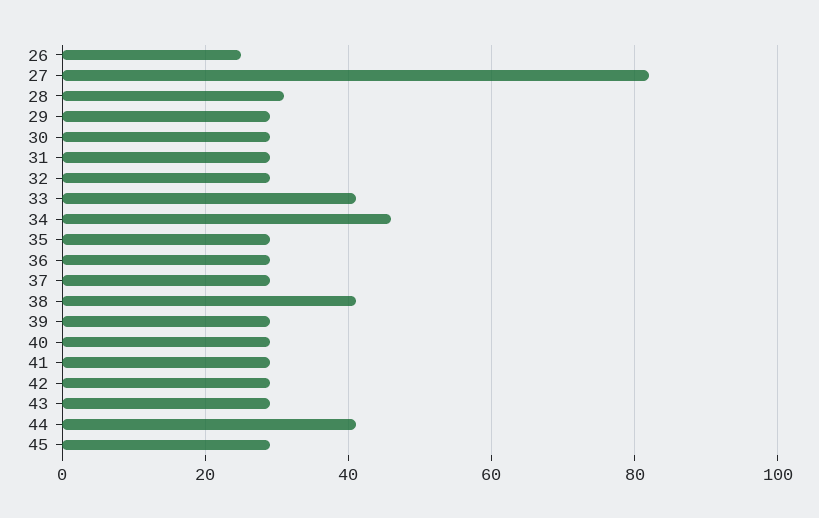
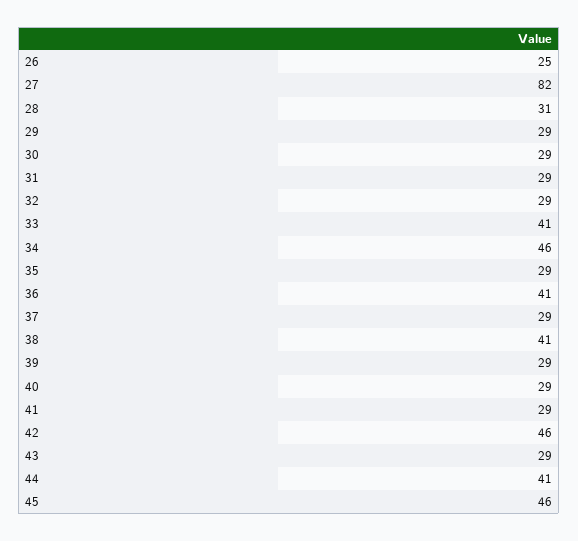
36: 30 -> 41
42: 30 -> 46
45: 30 -> 46

